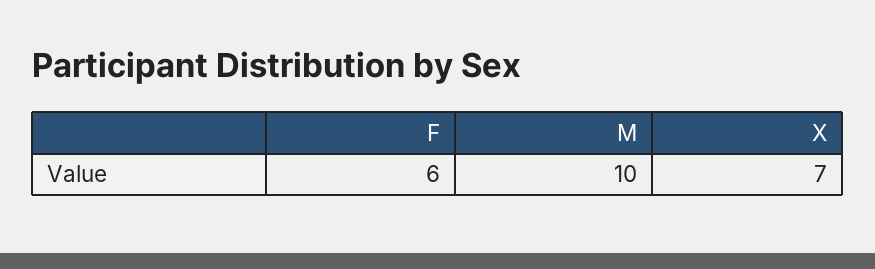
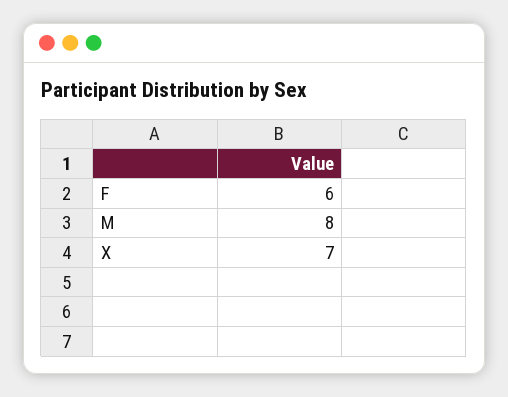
M: 10 -> 8

